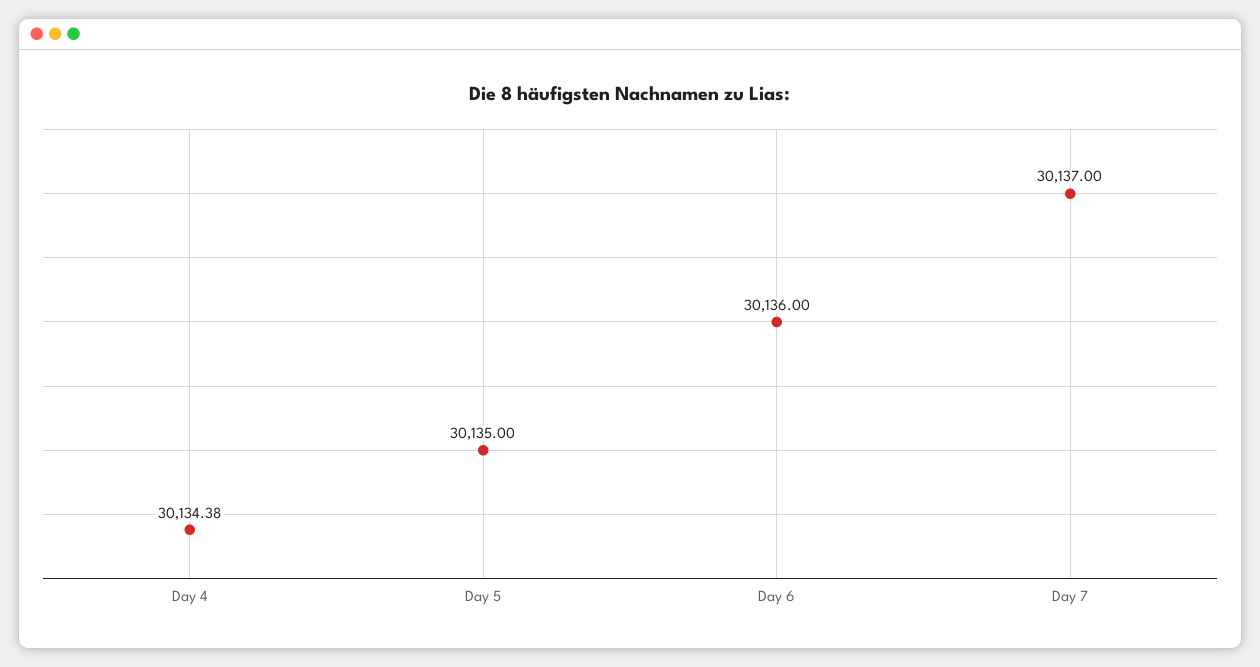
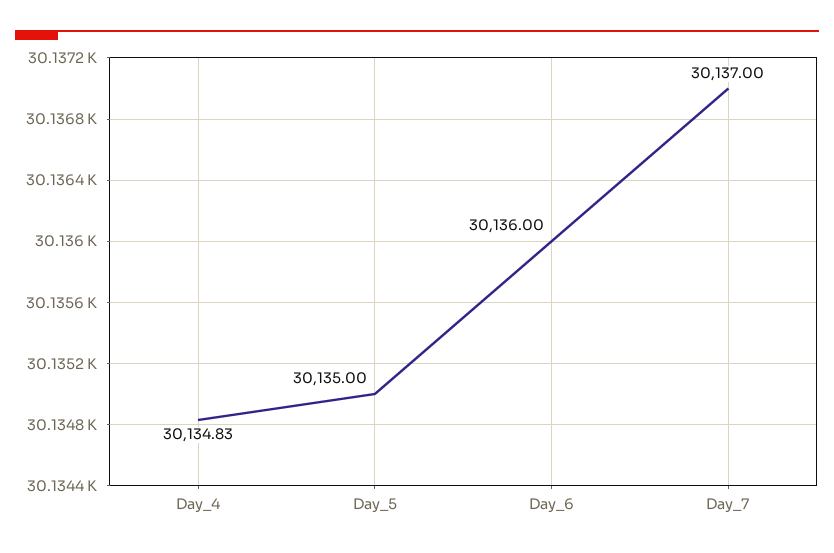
Day 4: 30134.38 -> 30134.83

